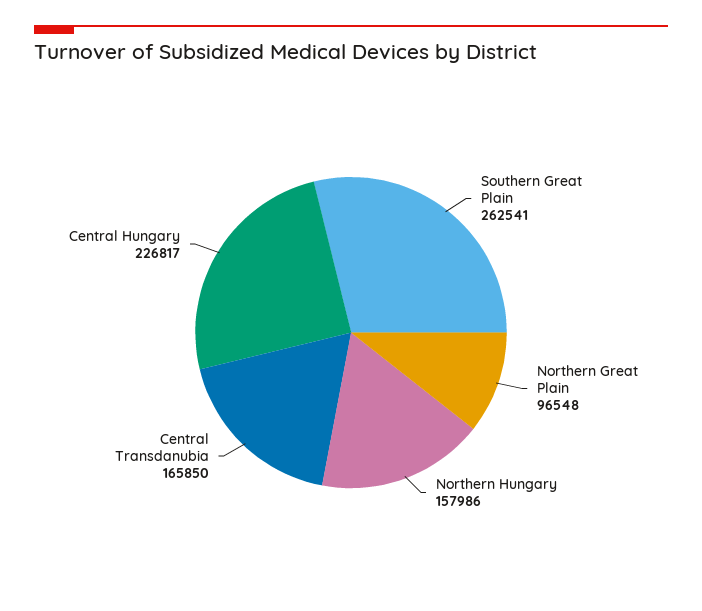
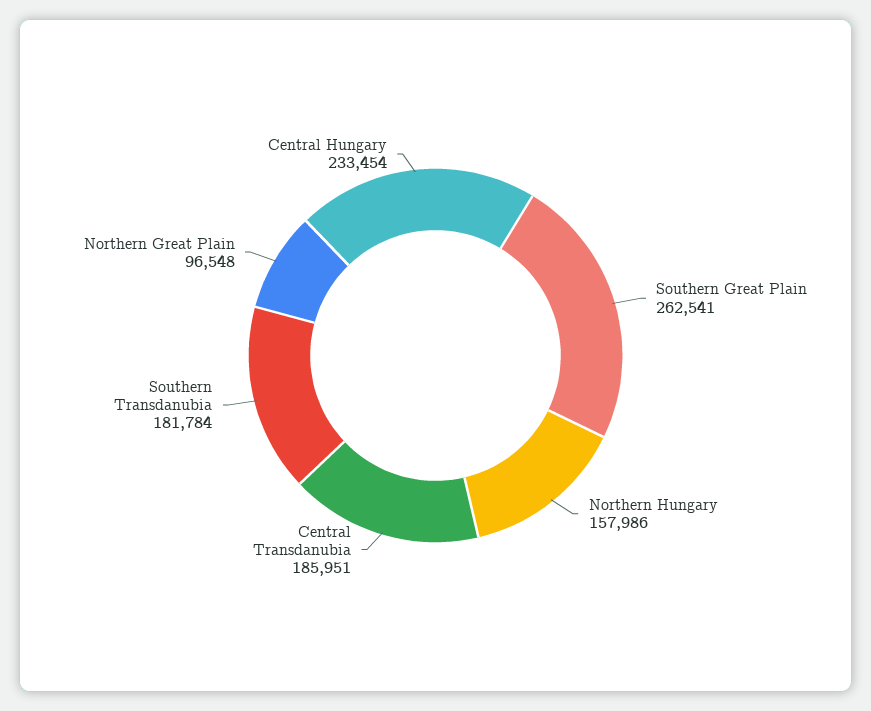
Central Transdanubia: 165850 -> 185951
Central Hungary: 226817 -> 233454
Southern Transdanubia: none -> 181784

